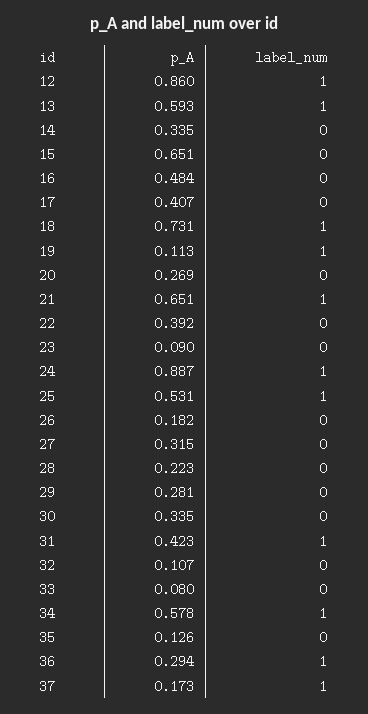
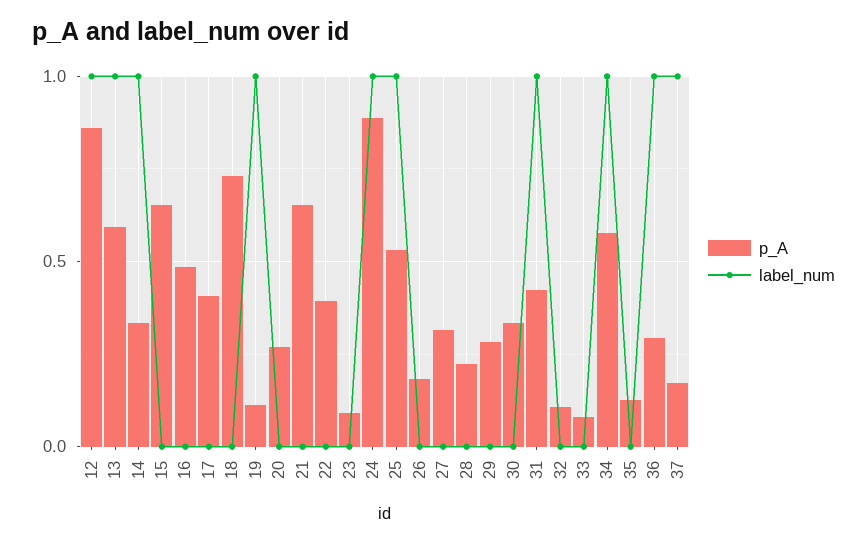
label_num, 14: 0 -> 1
label_num, 18: 1 -> 0
label_num, 21: 1 -> 0

